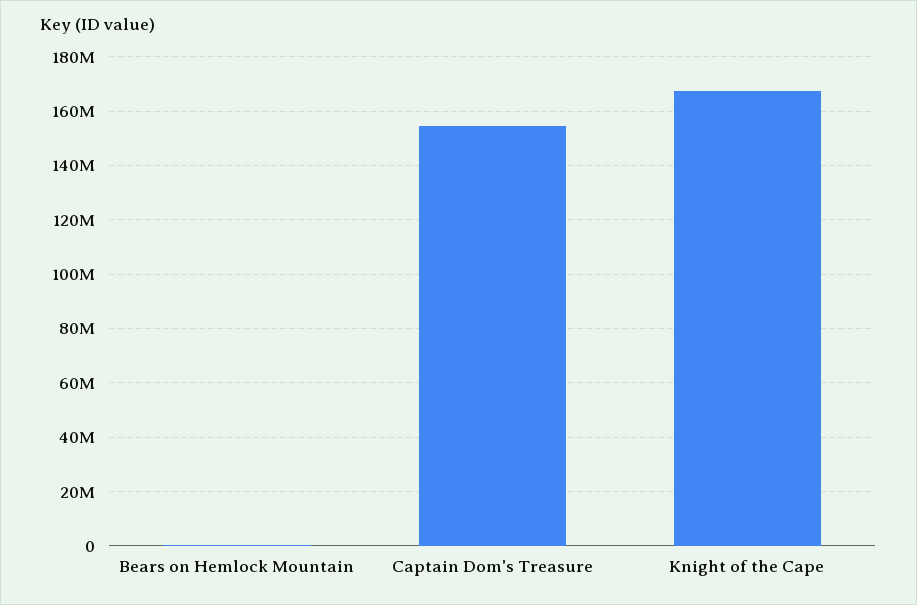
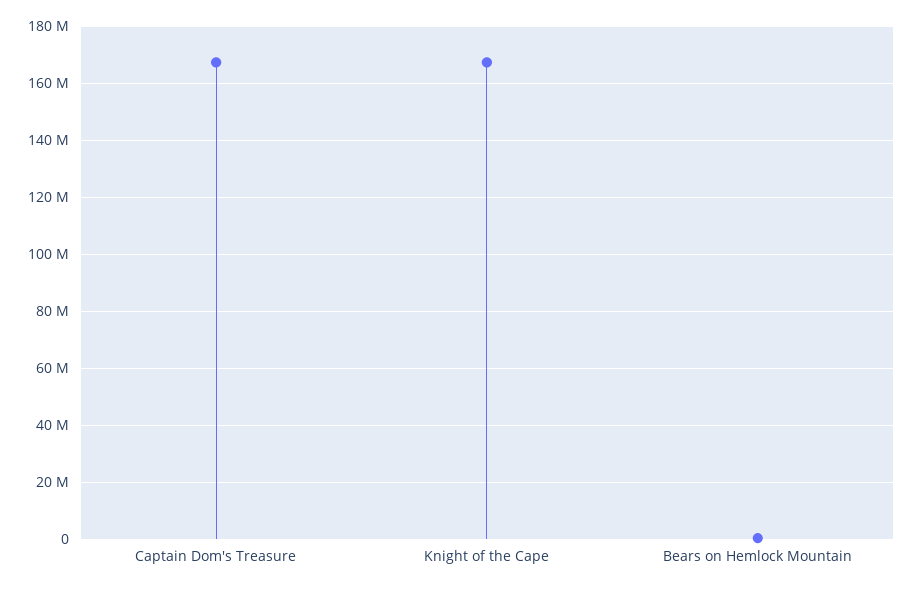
Captain Dom's Treasure: 155000000 -> 167500000

